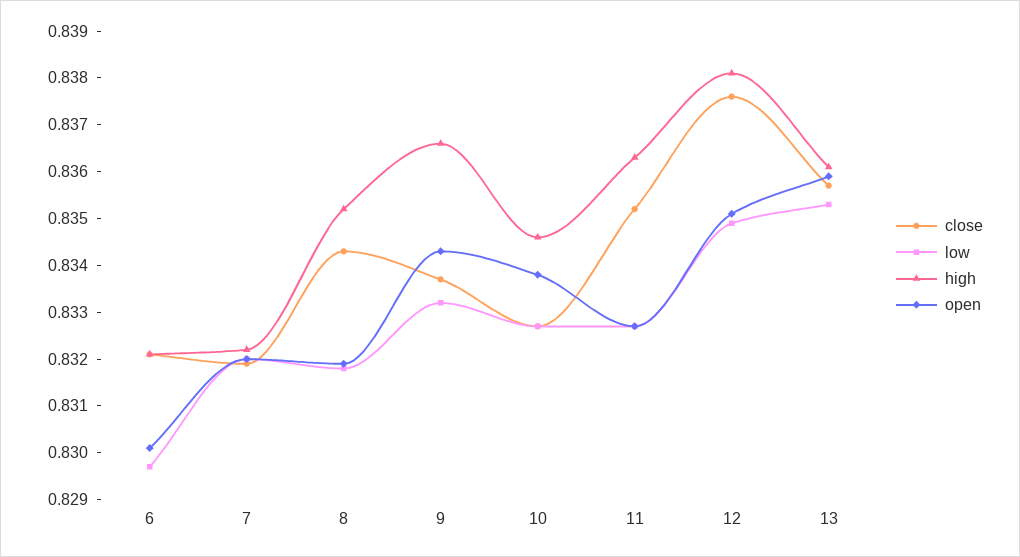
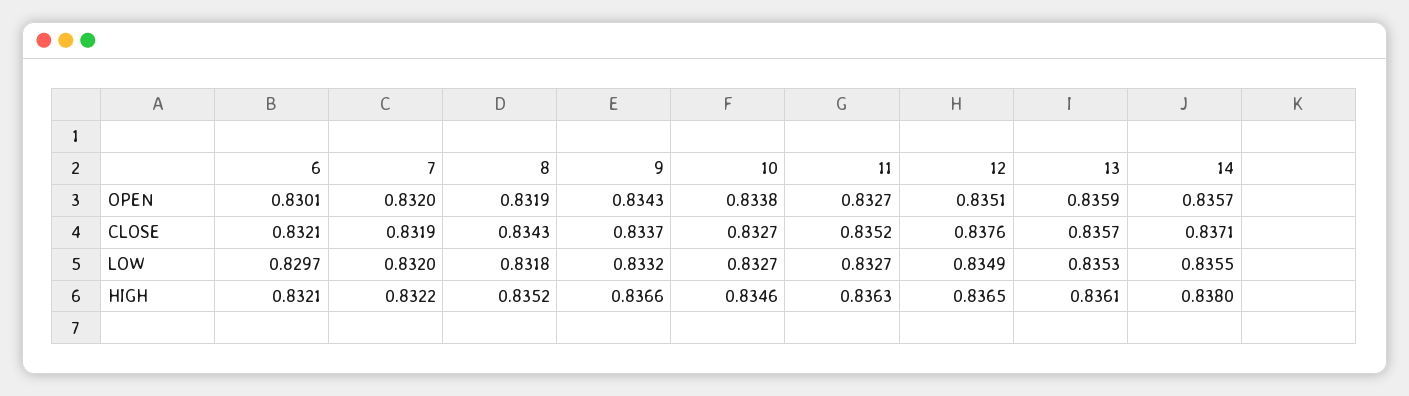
high, 12: 0.838 -> 0.8365
open, 14: none -> 0.8357
close, 14: none -> 0.8371
low, 14: none -> 0.8355
high, 14: none -> 0.838

